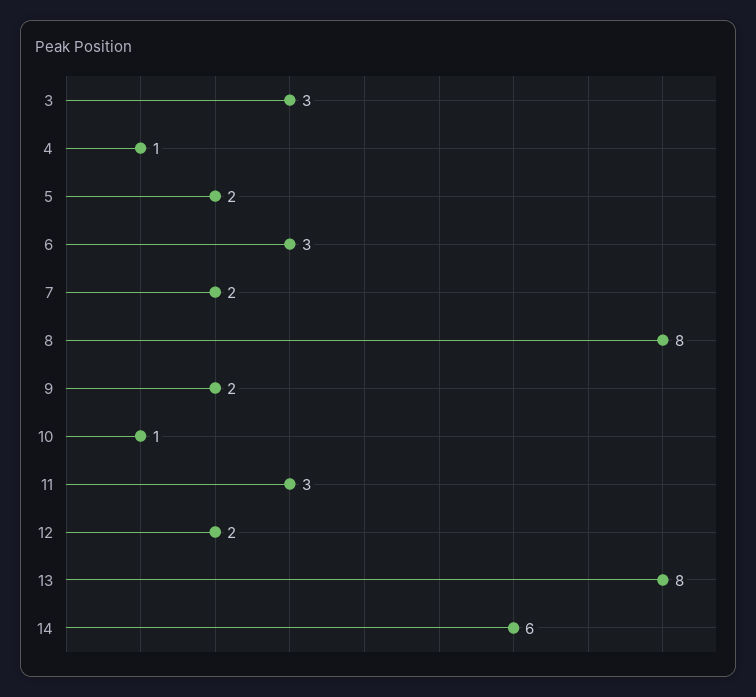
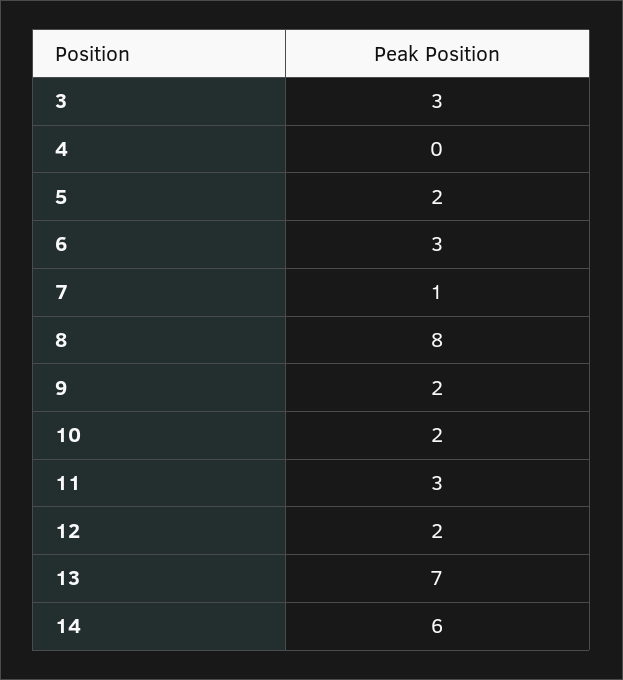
4: 1 -> 0
7: 2 -> 1
10: 1 -> 2
13: 8 -> 7

